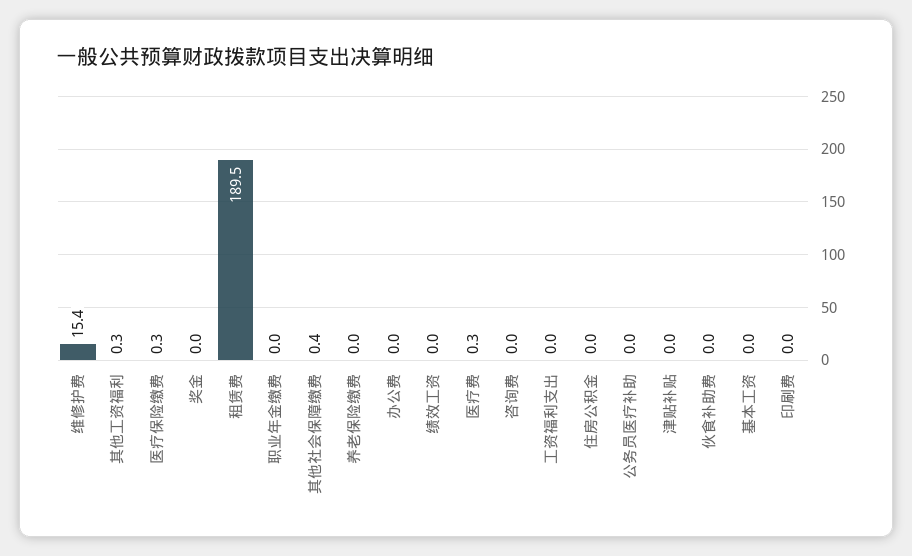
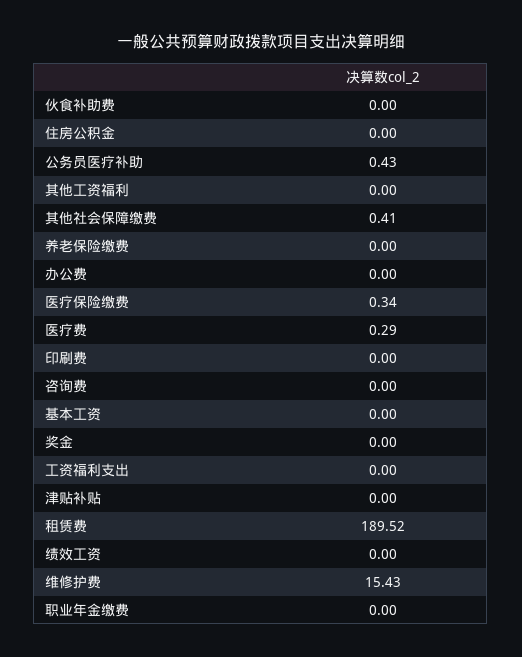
其他工资福利: 0.3 -> 0
公务员医疗补助: 0 -> 0.43

